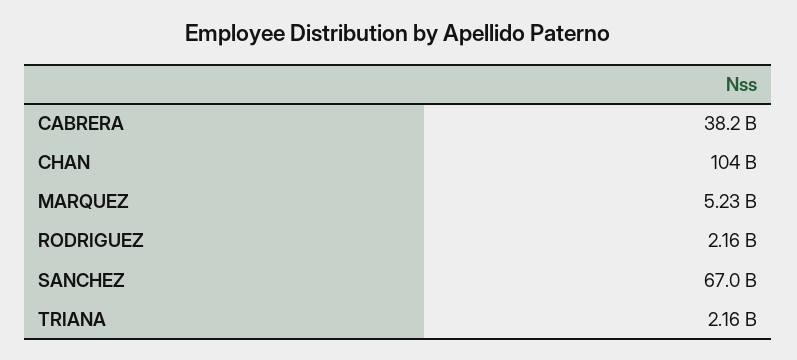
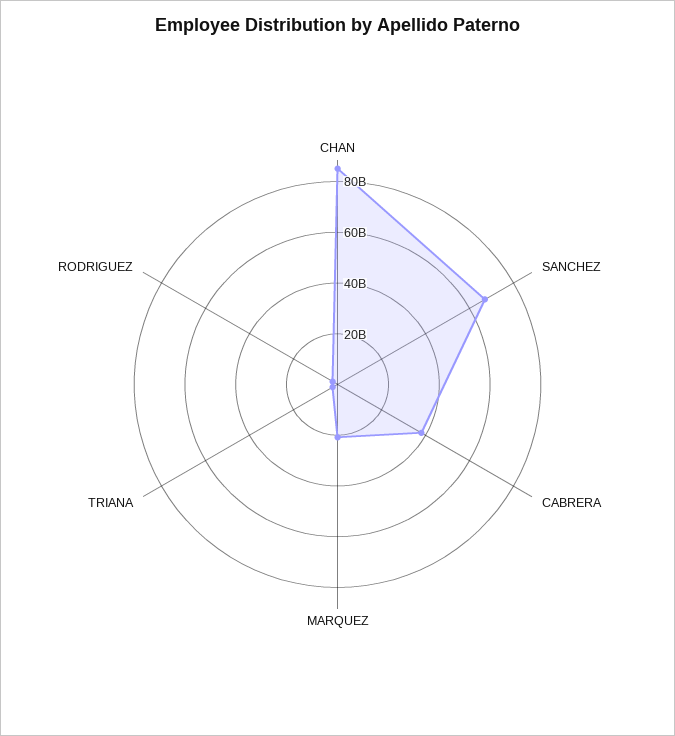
CHAN: 104000000000 -> 85000000000
MARQUEZ: 5230000000 -> 20000000000

